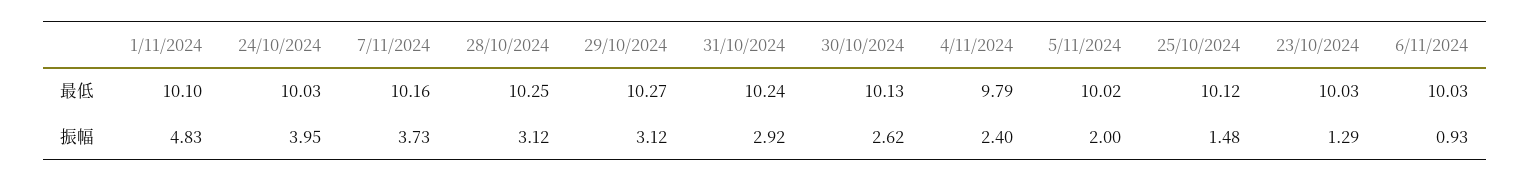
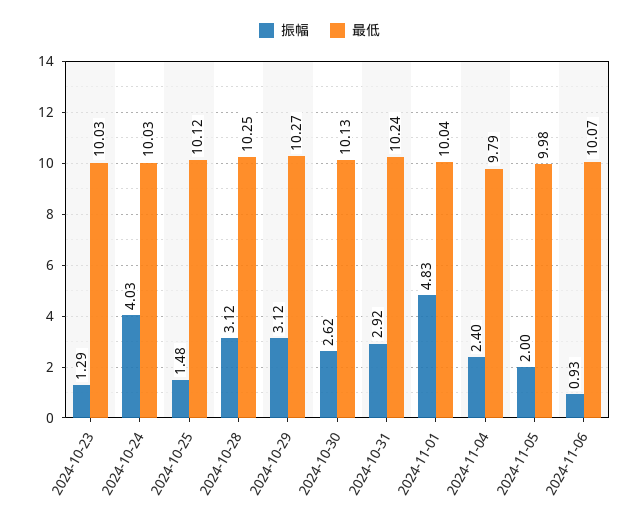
最低, 1/11/2024: 10.1 -> 10.04
最低, 7/11/2024: 10.16 -> none
最低, 5/11/2024: 10.02 -> 9.98
最低, 6/11/2024: 10.03 -> 10.07
振幅, 24/10/2024: 3.95 -> 4.03
振幅, 7/11/2024: 3.73 -> none

